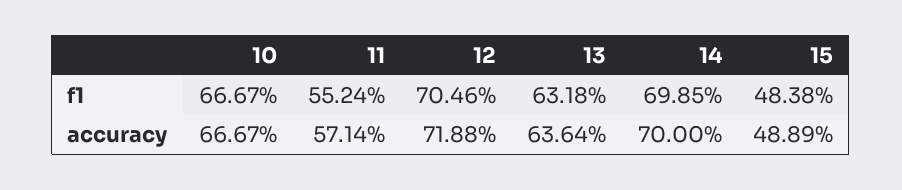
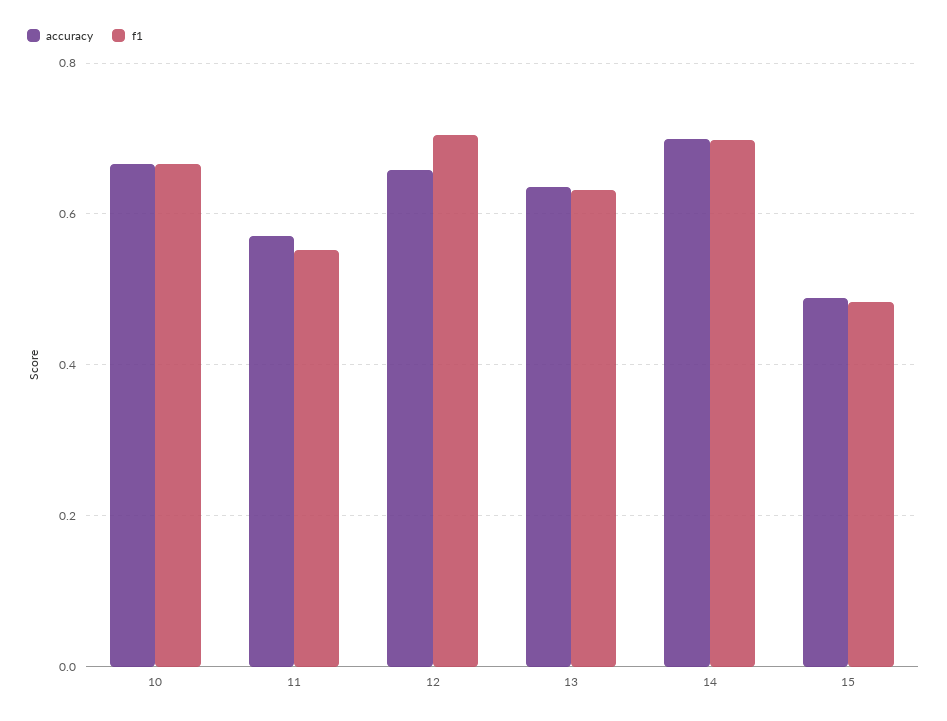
accuracy, 12: 0.7188 -> 0.66

